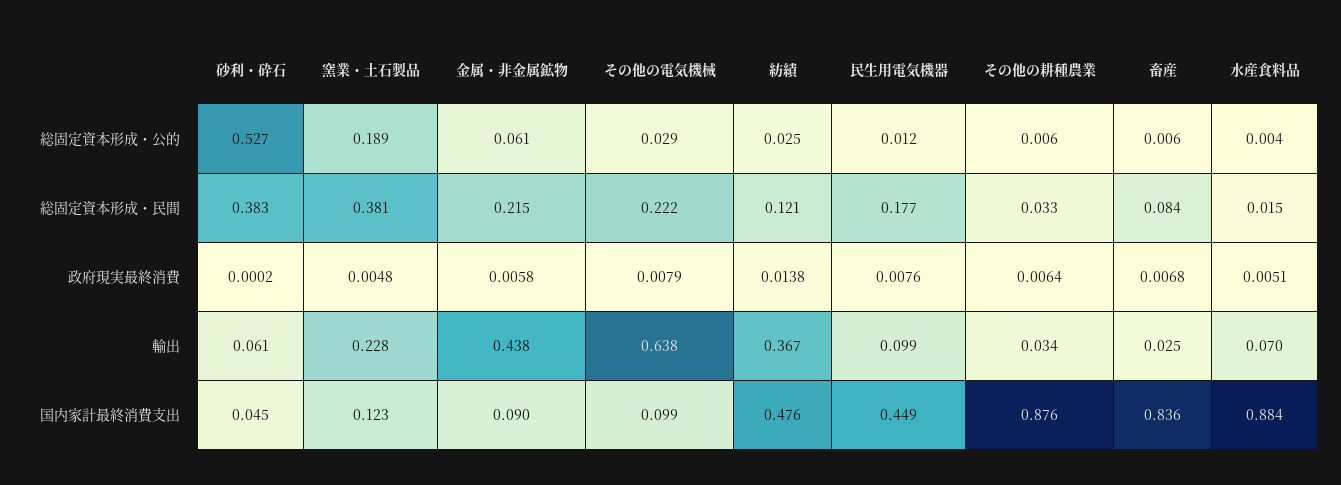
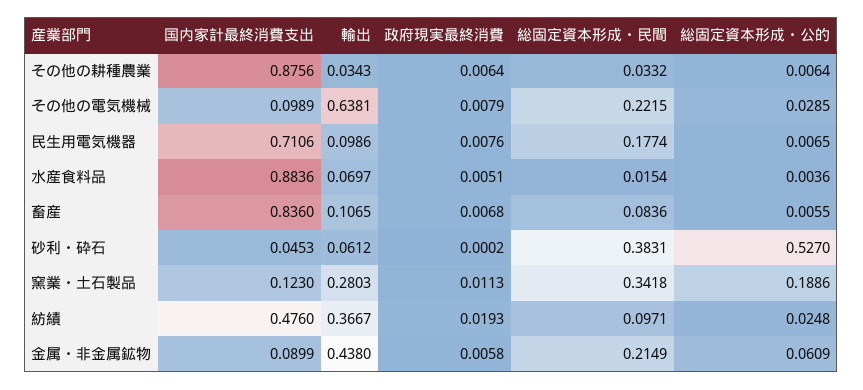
民生用電気機器, 総固定資本形成・公的: 0.012 -> 0.0065
窯業・土石製品, 総固定資本形成・民間: 0.381 -> 0.3418
紡績, 総固定資本形成・民間: 0.121 -> 0.0971
窯業・土石製品, 政府現実最終消費: 0.0048 -> 0.0113
紡績, 政府現実最終消費: 0.0138 -> 0.0193
窯業・土石製品, 輸出: 0.228 -> 0.2803
畜産, 輸出: 0.025 -> 0.1065
民生用電気機器, 国内家計最終消費支出: 0.449 -> 0.7106

